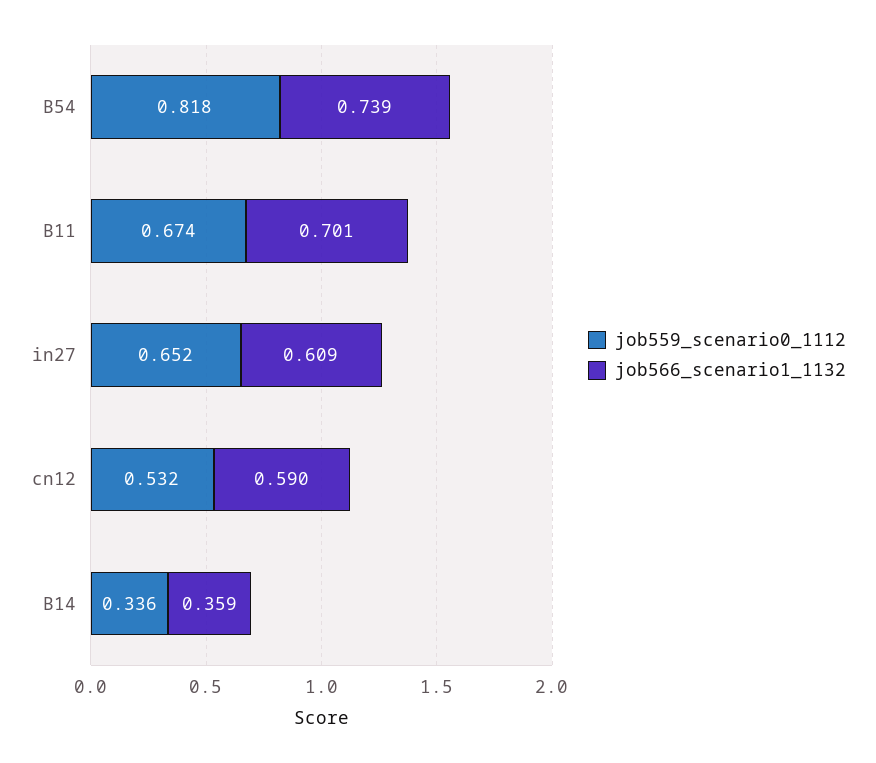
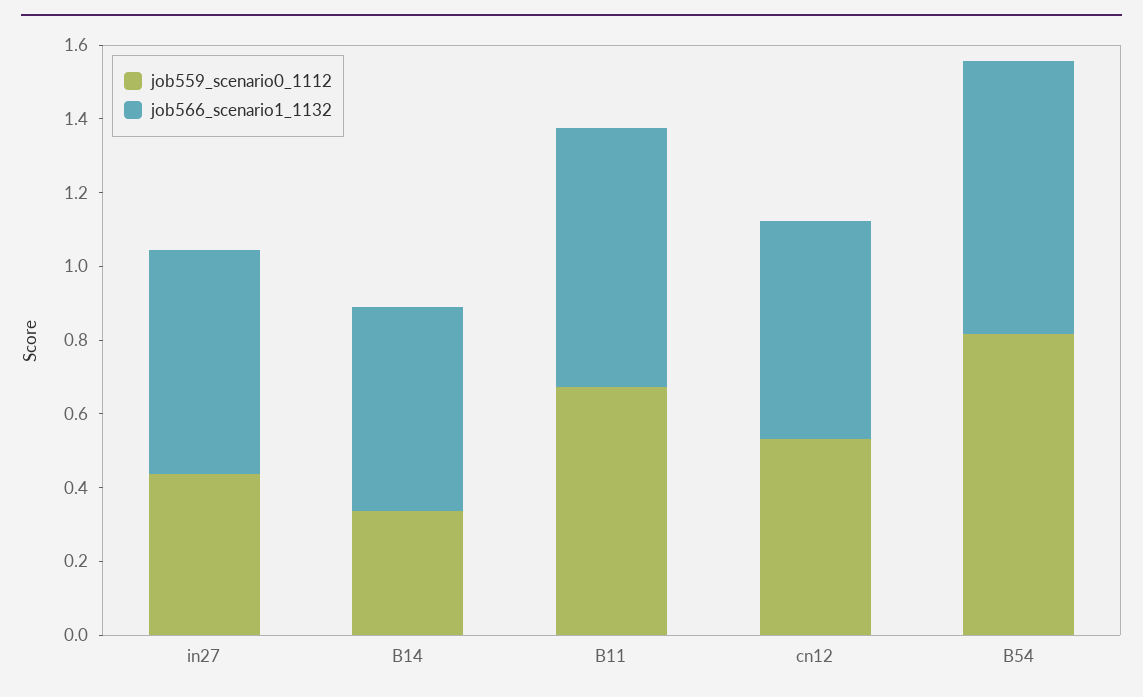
job559_scenario0_1112, in27: 0.652 -> 0.45
job566_scenario1_1132, B14: 0.359 -> 0.55

